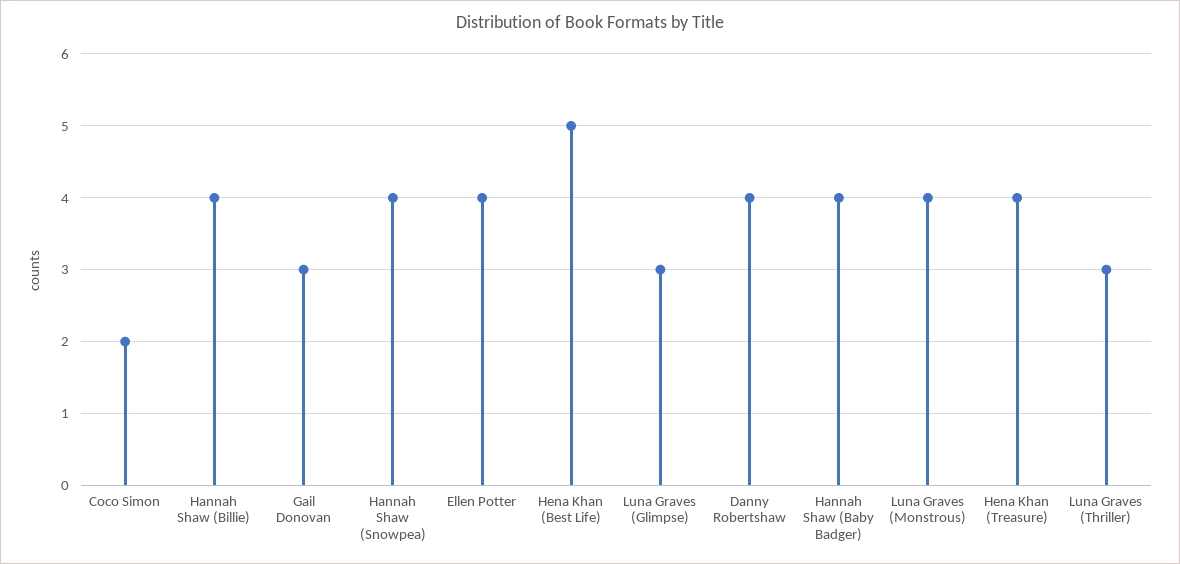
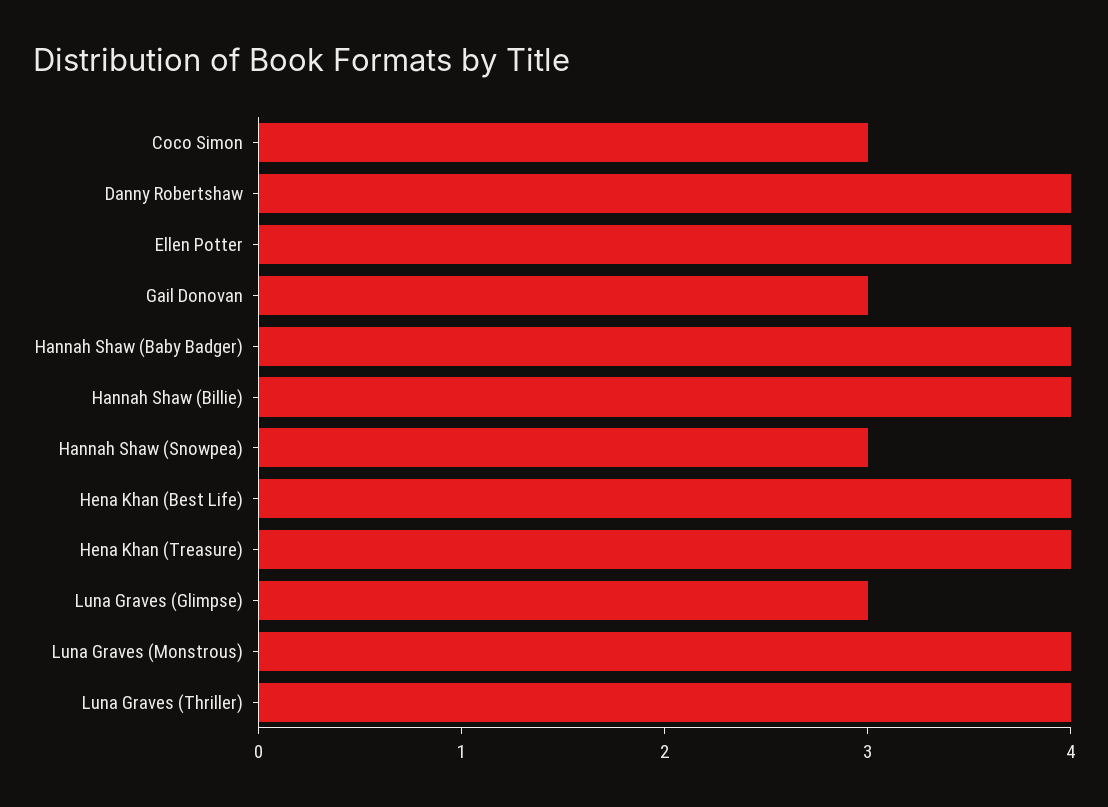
Coco Simon: 2 -> 3
Hannah Shaw (Snowpea): 4 -> 3
Hena Khan (Best Life): 5 -> 4
Luna Graves (Thriller): 3 -> 4

